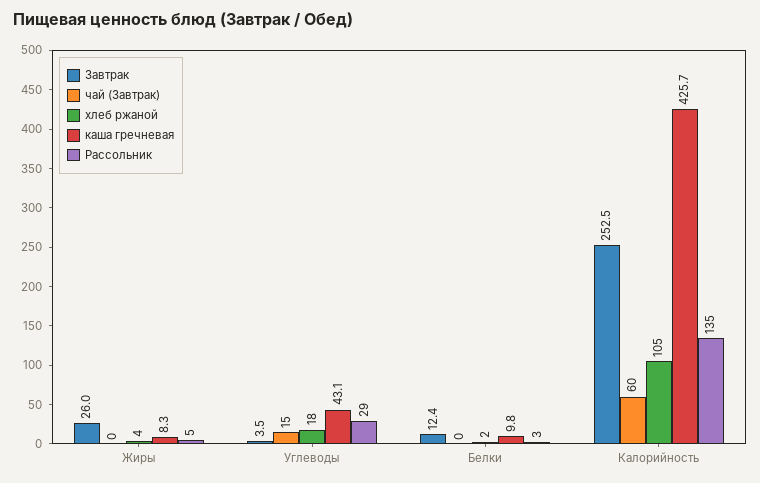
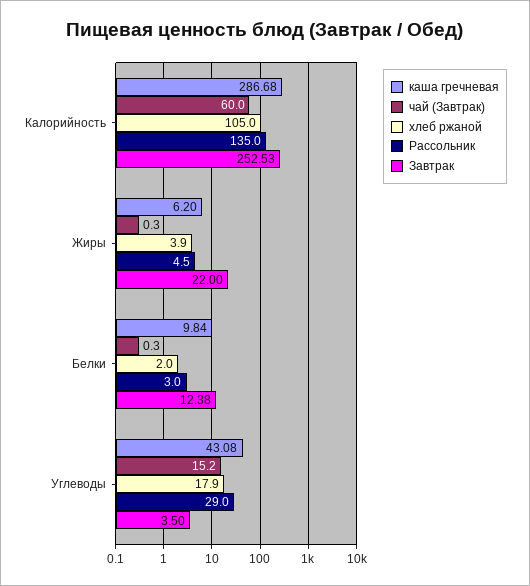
Завтрак, Жиры: 26 -> 22
каша гречневая, Жиры: 8.3 -> 6.2
каша гречневая, Калорийность: 425.7 -> 286.68

